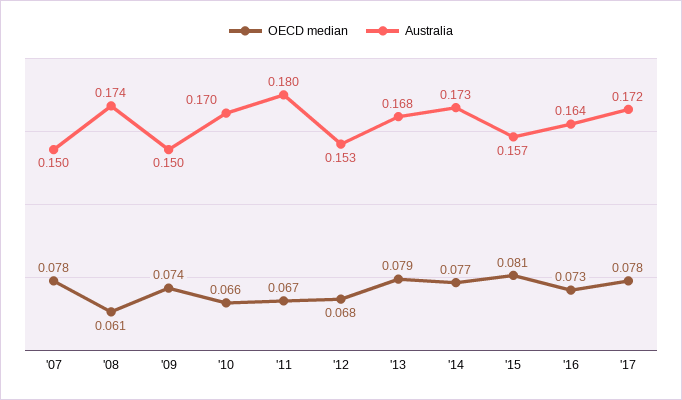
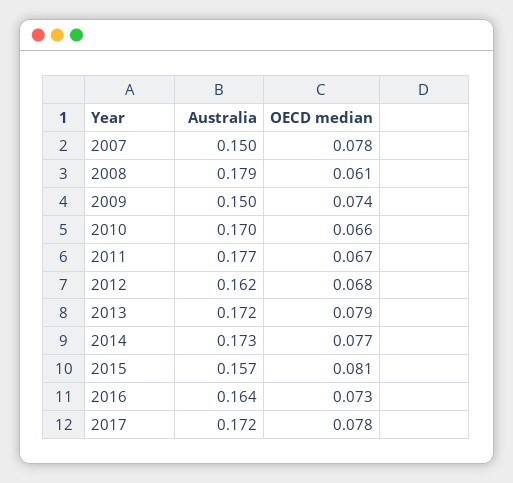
Australia, '08: 0.174 -> 0.179
Australia, '11: 0.18 -> 0.177
Australia, '12: 0.153 -> 0.162
Australia, '13: 0.168 -> 0.172

